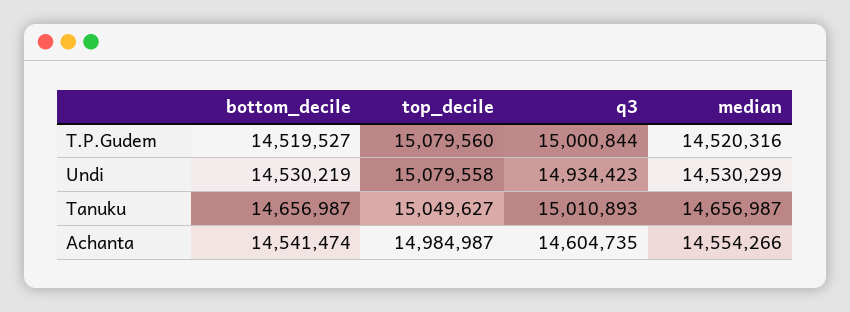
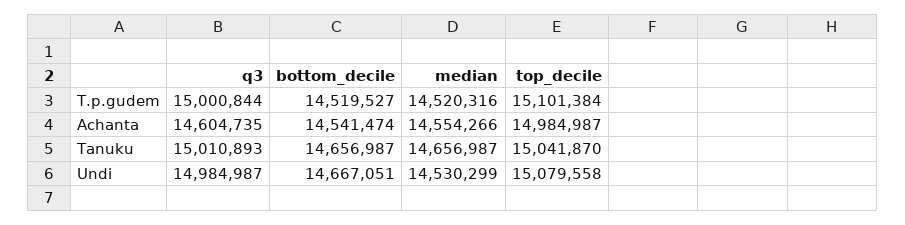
top_decile, T.P.Gudem: 15079560 -> 15101384
bottom_decile, Undi: 14530219 -> 14667051
q3, Undi: 14934423 -> 14984987
top_decile, Tanuku: 15049627 -> 15041870

